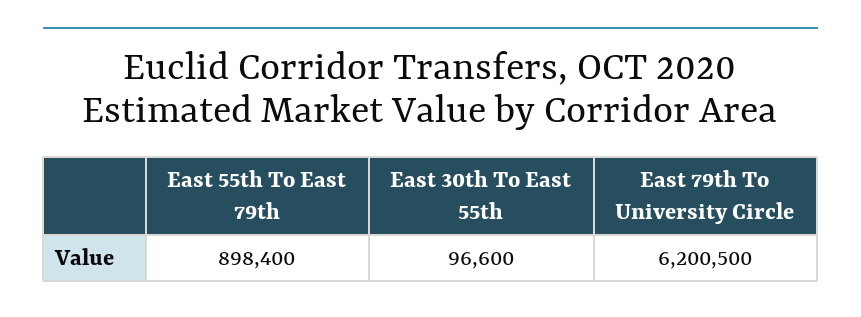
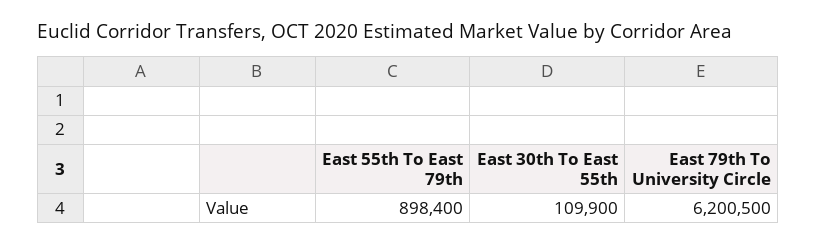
East 30th To East 55th: 96600 -> 109900

